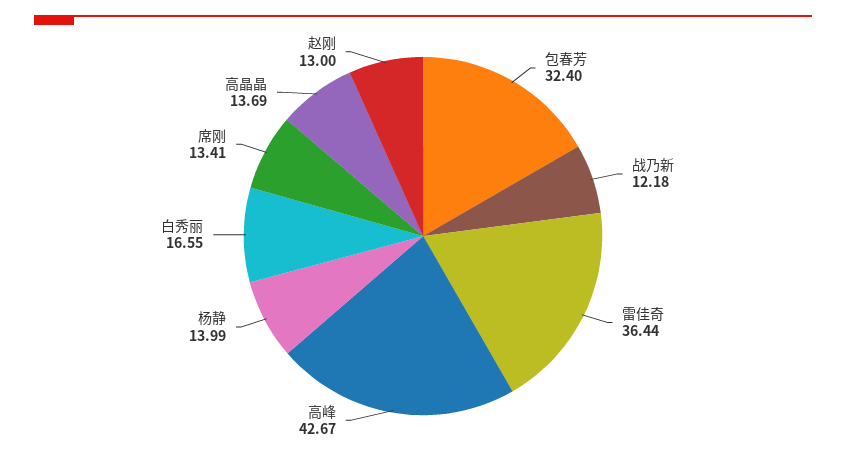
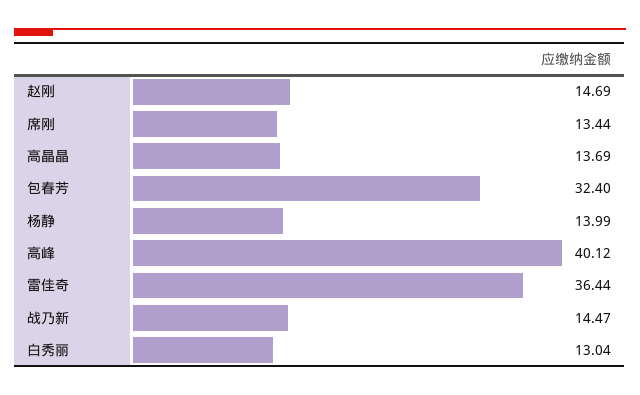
战乃新: 12.18 -> 14.47
高峰: 42.67 -> 40.12
白秀丽: 16.55 -> 13.04
席刚: 13.41 -> 13.44
赵刚: 13 -> 14.69

